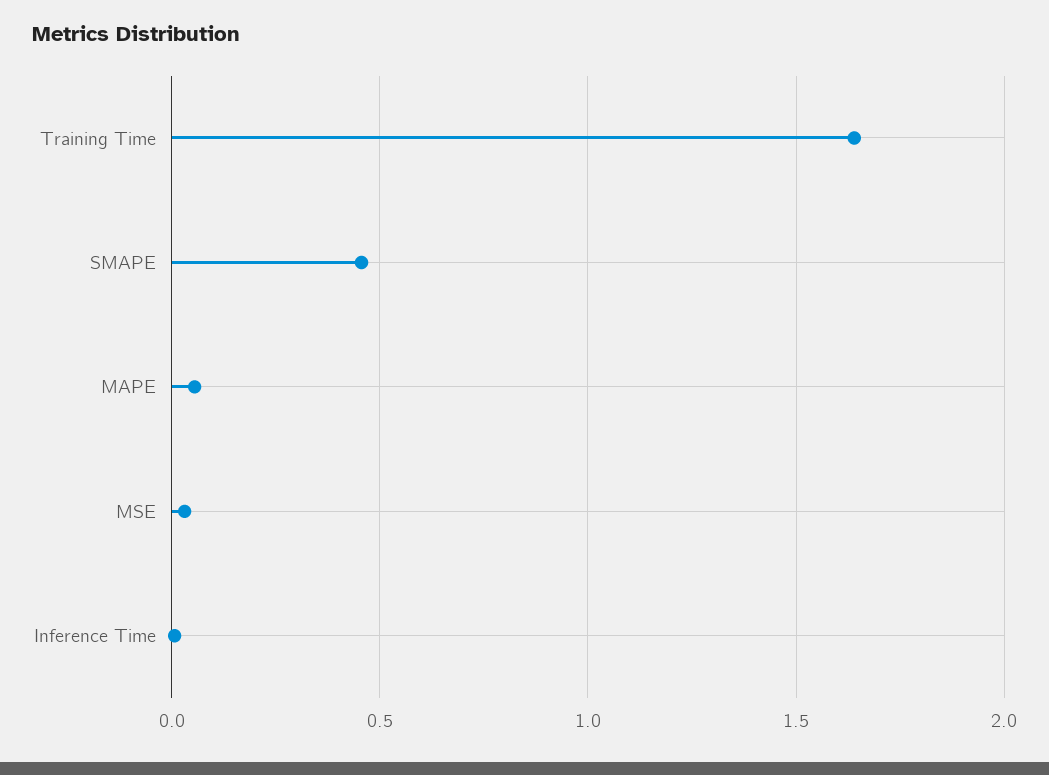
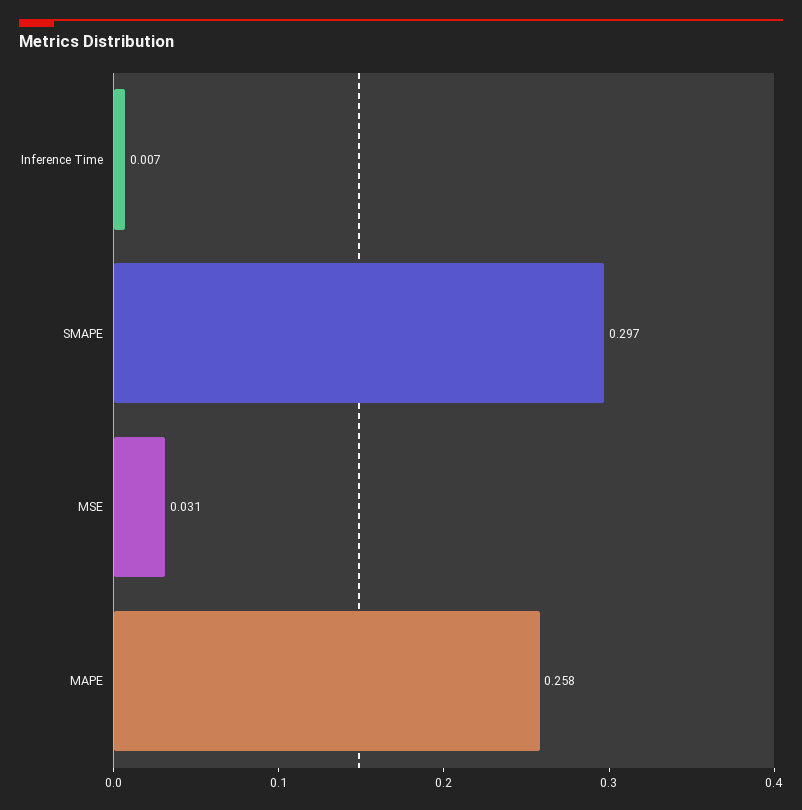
Training Time: 1.65 -> none
SMAPE: 0.45 -> 0.297
MAPE: 0.05 -> 0.258

